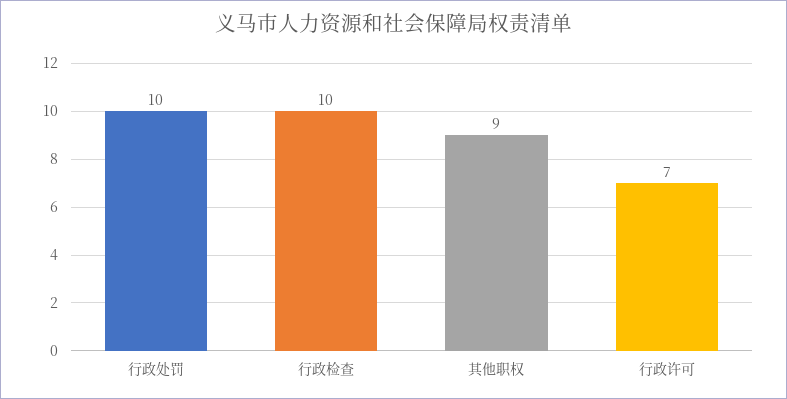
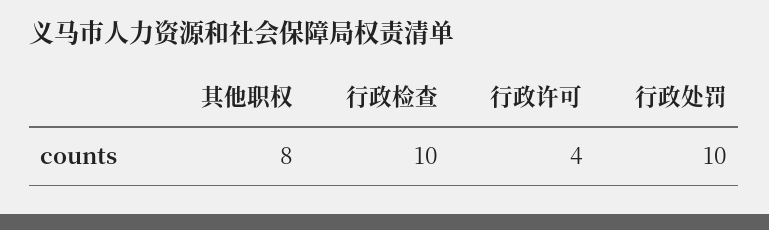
其他职权: 9 -> 8
行政许可: 7 -> 4

